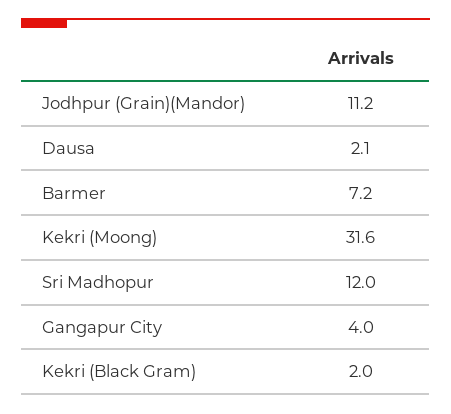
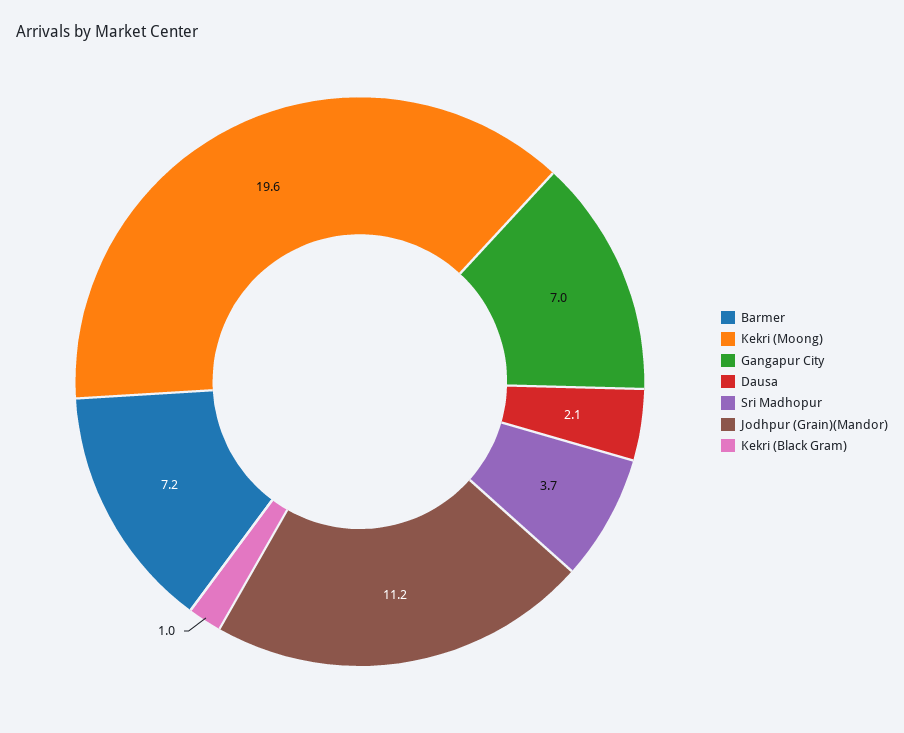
Kekri (Moong): 31.6 -> 19.6
Sri Madhopur: 12 -> 3.7
Gangapur City: 4 -> 7
Kekri (Black Gram): 2 -> 1

